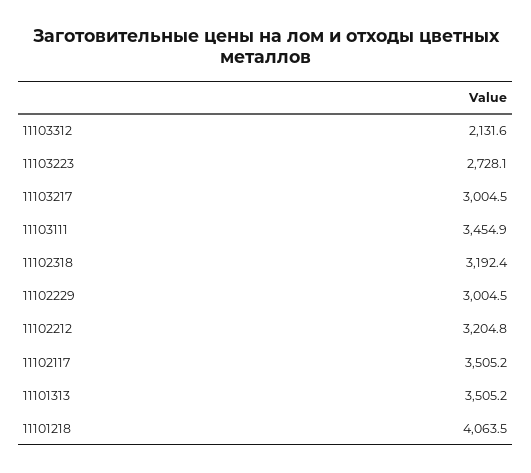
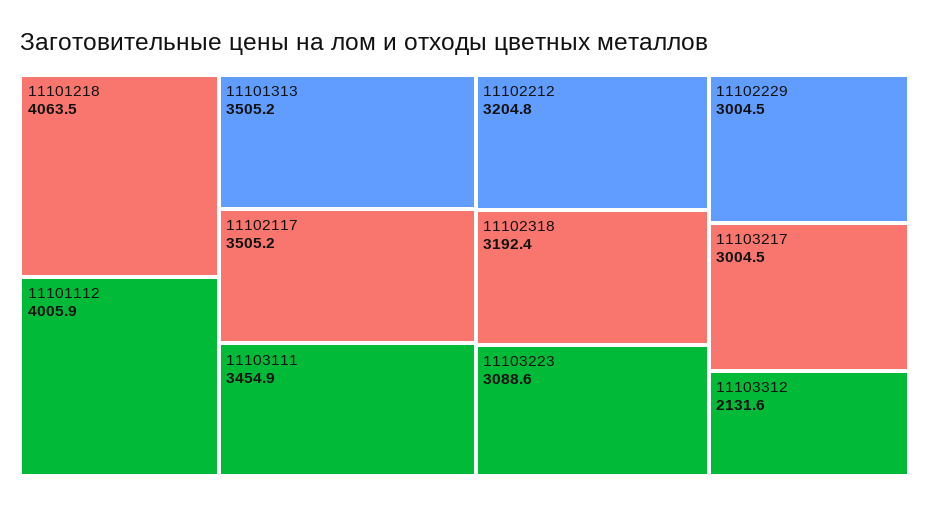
11103223: 2728.1 -> 3088.6
11101112: none -> 4005.9

